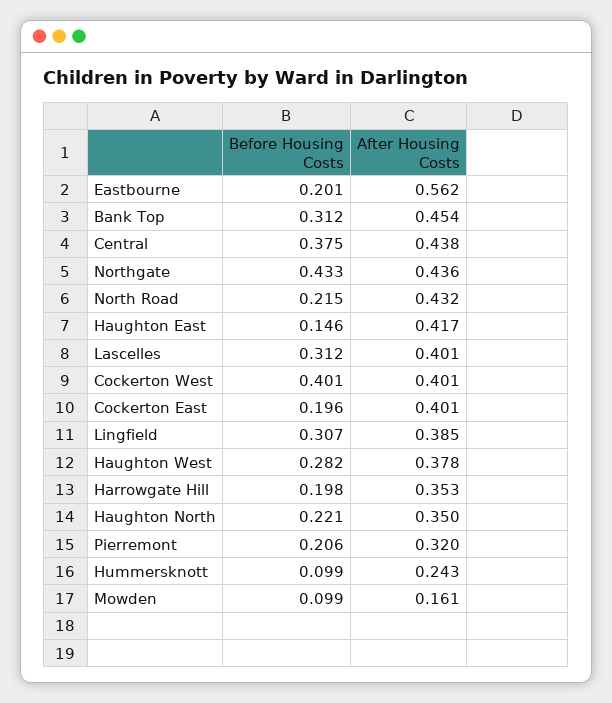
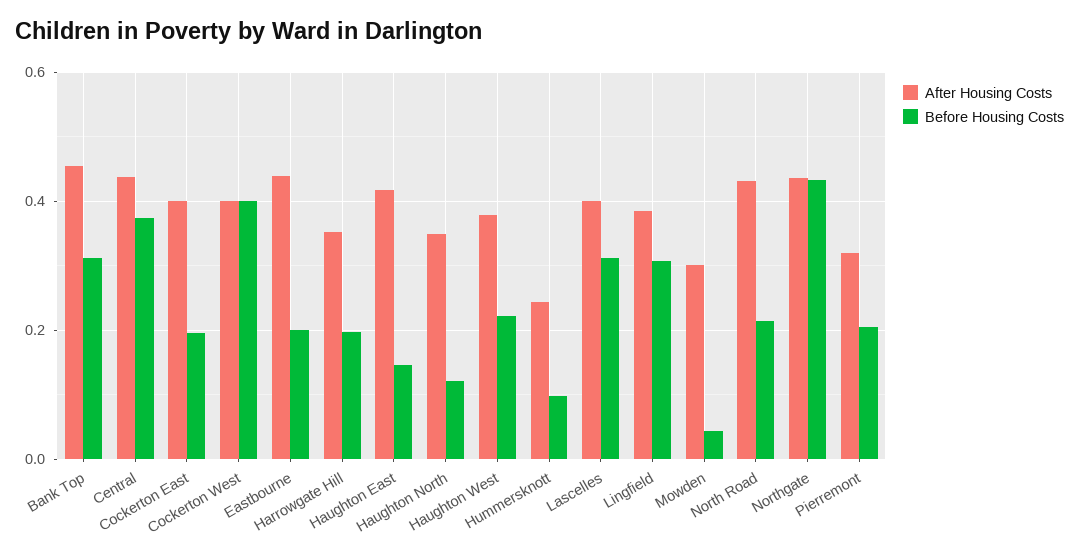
After Housing Costs, Eastbourne: 0.562 -> 0.44
Before Housing Costs, Haughton West: 0.282 -> 0.22
Before Housing Costs, Haughton North: 0.221 -> 0.12
Before Housing Costs, Mowden: 0.099 -> 0.04
After Housing Costs, Mowden: 0.161 -> 0.3

